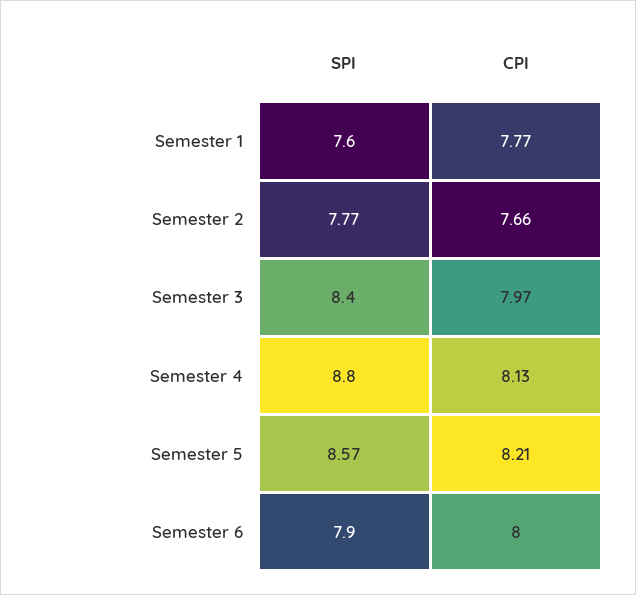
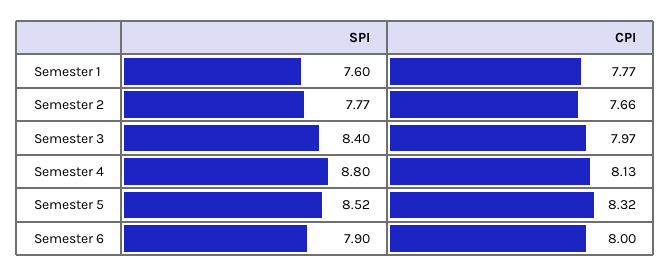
SPI, Semester 5: 8.57 -> 8.52
CPI, Semester 5: 8.21 -> 8.32

